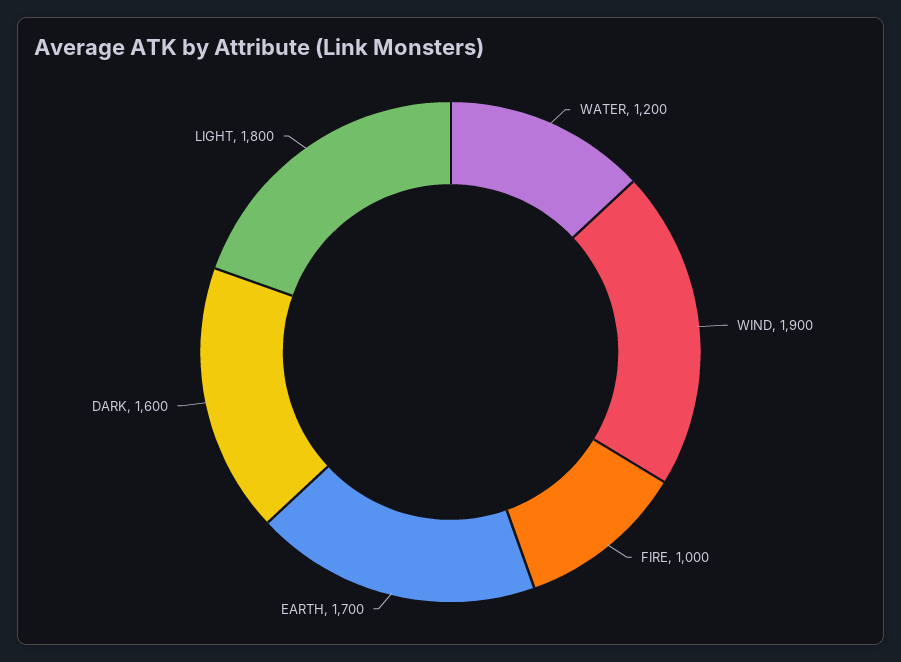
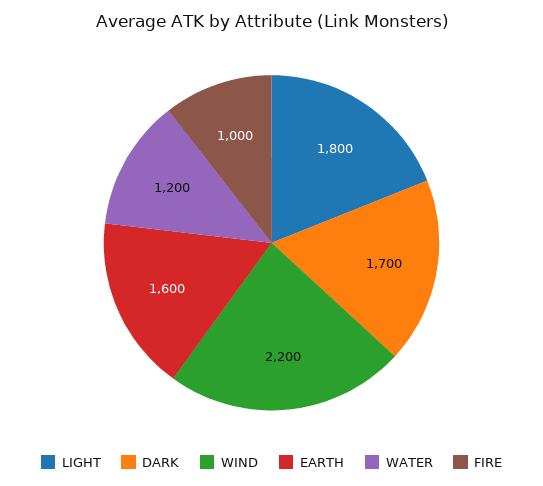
WIND: 1900 -> 2200
EARTH: 1700 -> 1600
DARK: 1600 -> 1700

